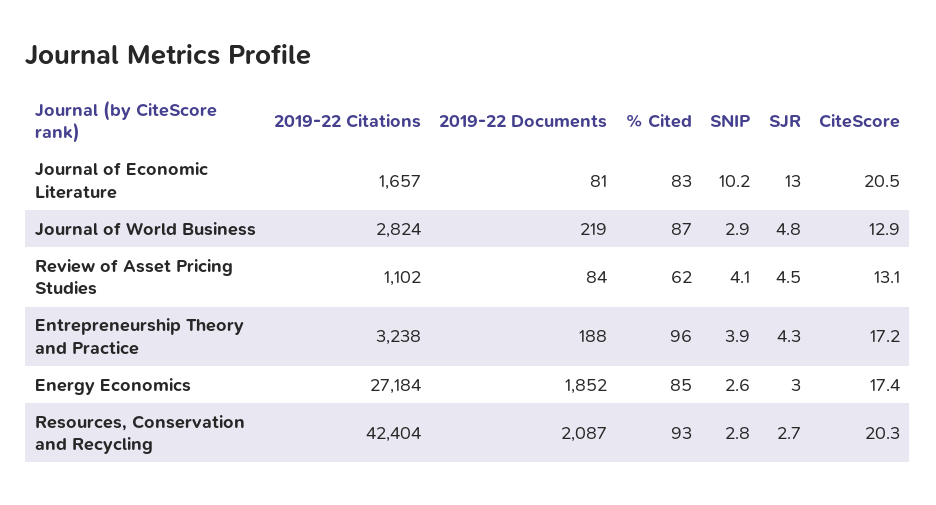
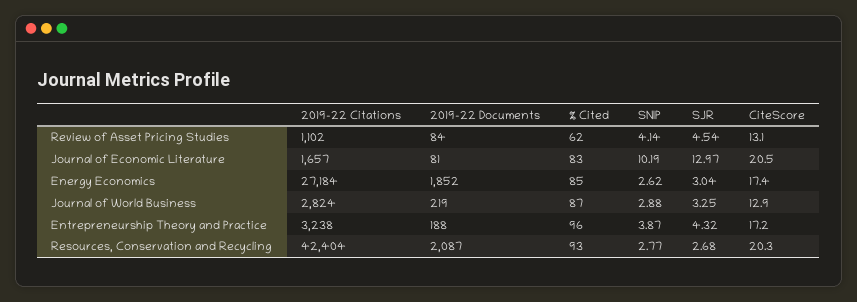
SJR, Journal of World Business: 4.8 -> 3.25

